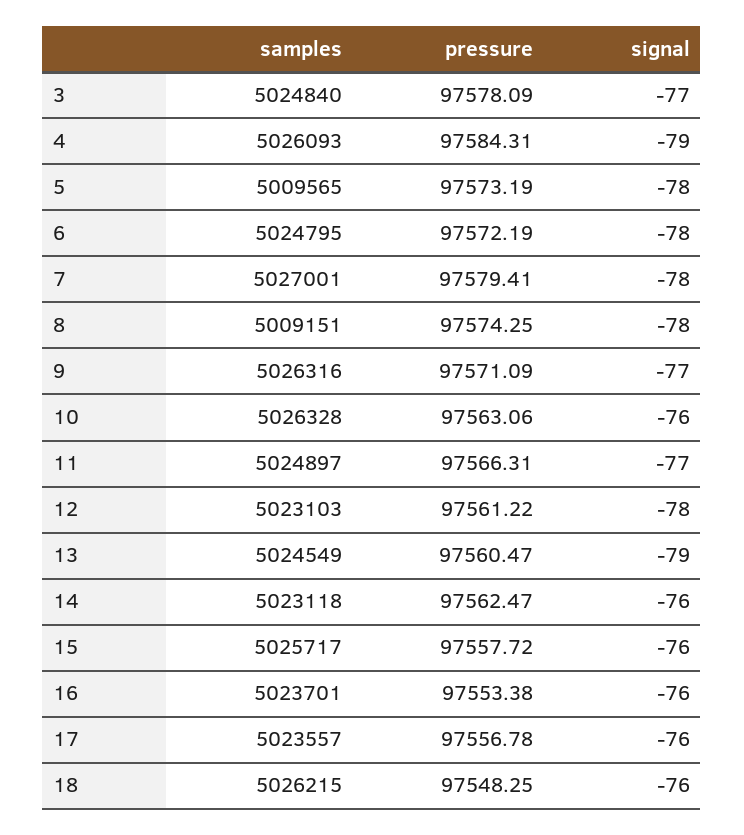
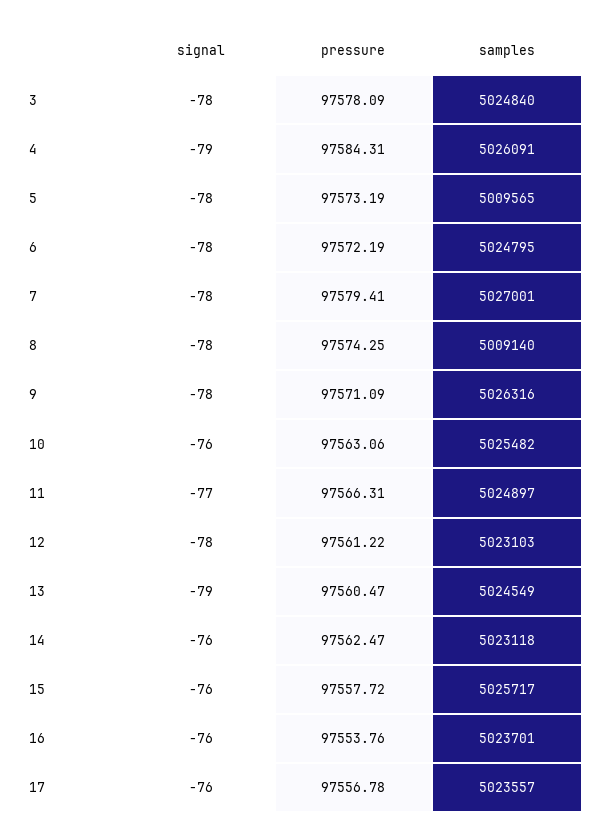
signal, 3: -77 -> -78
samples, 4: 5026093 -> 5026091
samples, 8: 5009151 -> 5009140
signal, 9: -77 -> -78
samples, 10: 5026328 -> 5025482
pressure, 16: 97553.38 -> 97553.76
samples, 18: 5026215 -> none
pressure, 18: 97548.25 -> none
signal, 18: -76 -> none

